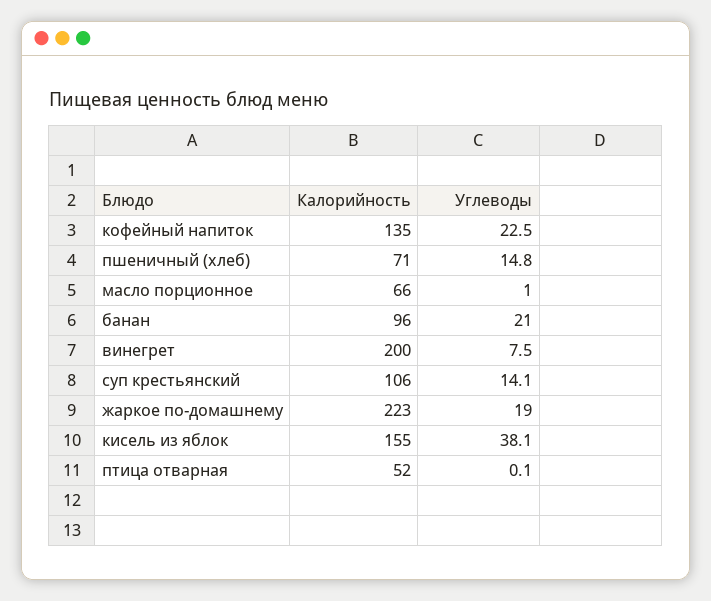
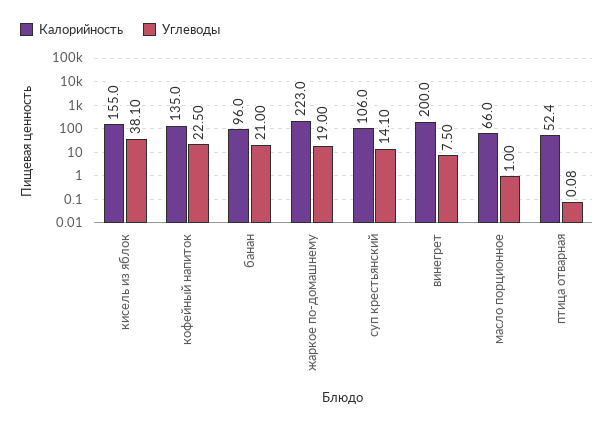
Калорийность, пшеничный (хлеб): 71 -> none
Углеводы, пшеничный (хлеб): 14.8 -> none

